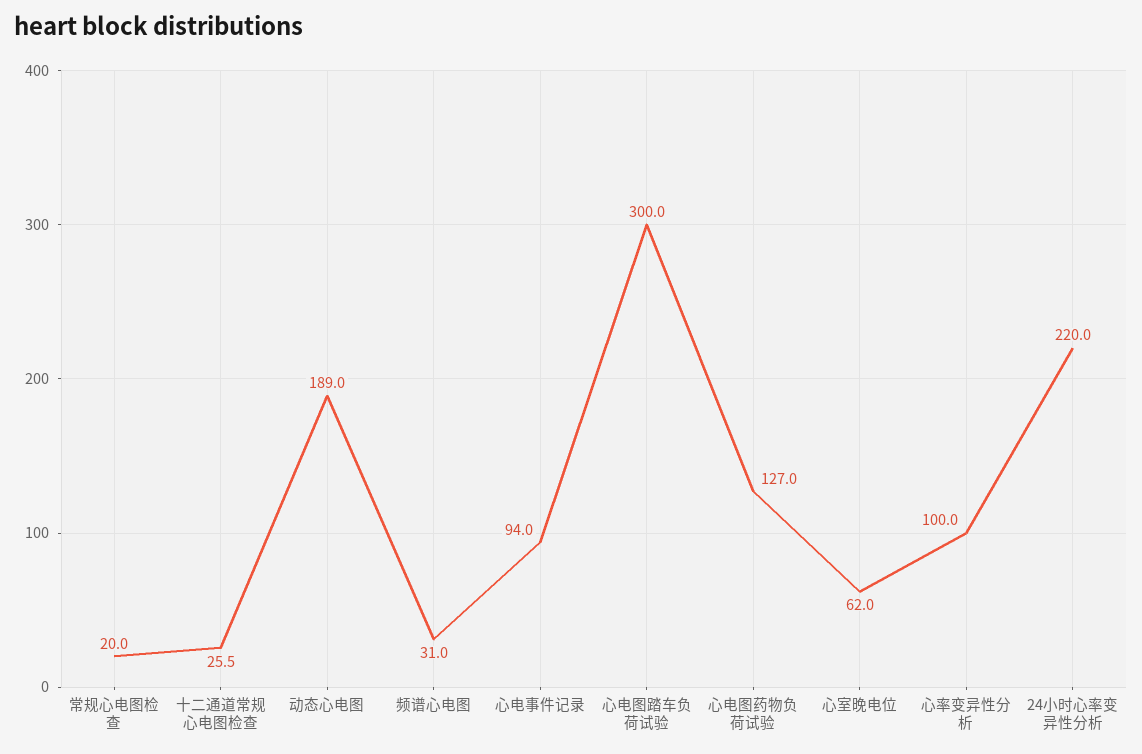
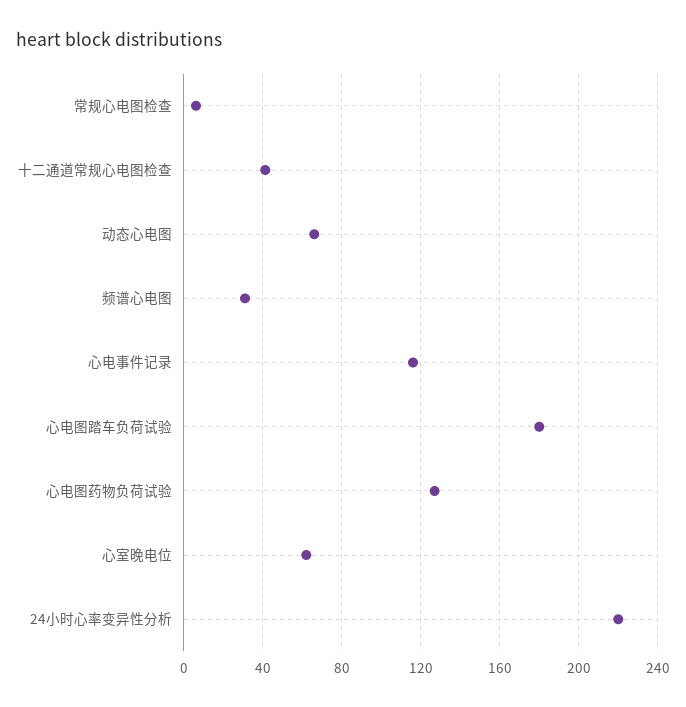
常规心电图检查: 20 -> 5
十二通道常规心电图检查: 25.5 -> 40
动态心电图: 189 -> 65
心电事件记录: 94 -> 115
心电图踏车负荷试验: 300 -> 180
心率变异性分析: 100 -> none

